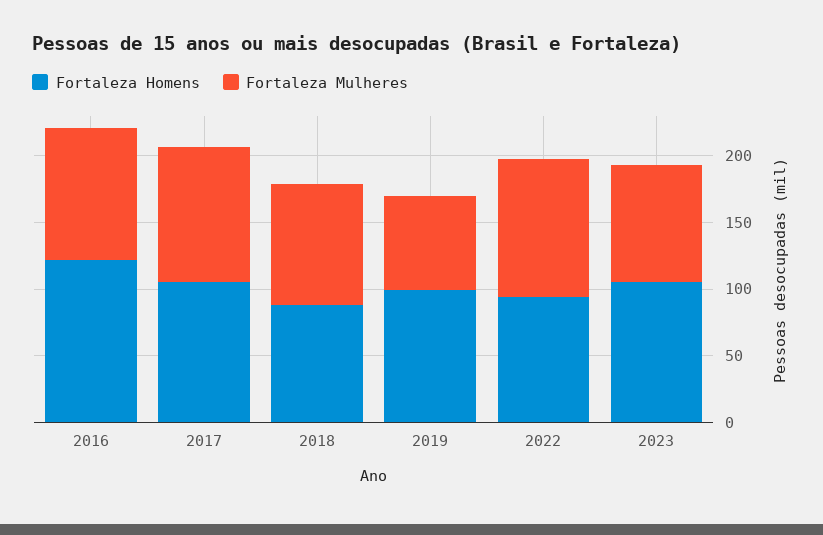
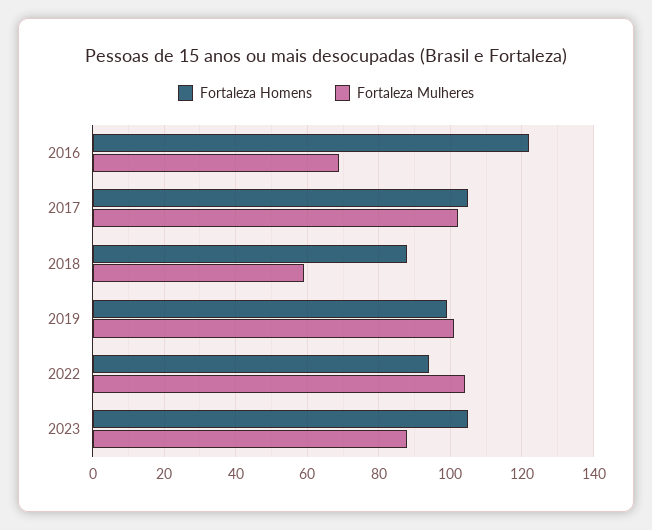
Fortaleza Mulheres, 2016: 100 -> 70
Fortaleza Mulheres, 2018: 90 -> 60
Fortaleza Mulheres, 2019: 70 -> 100

